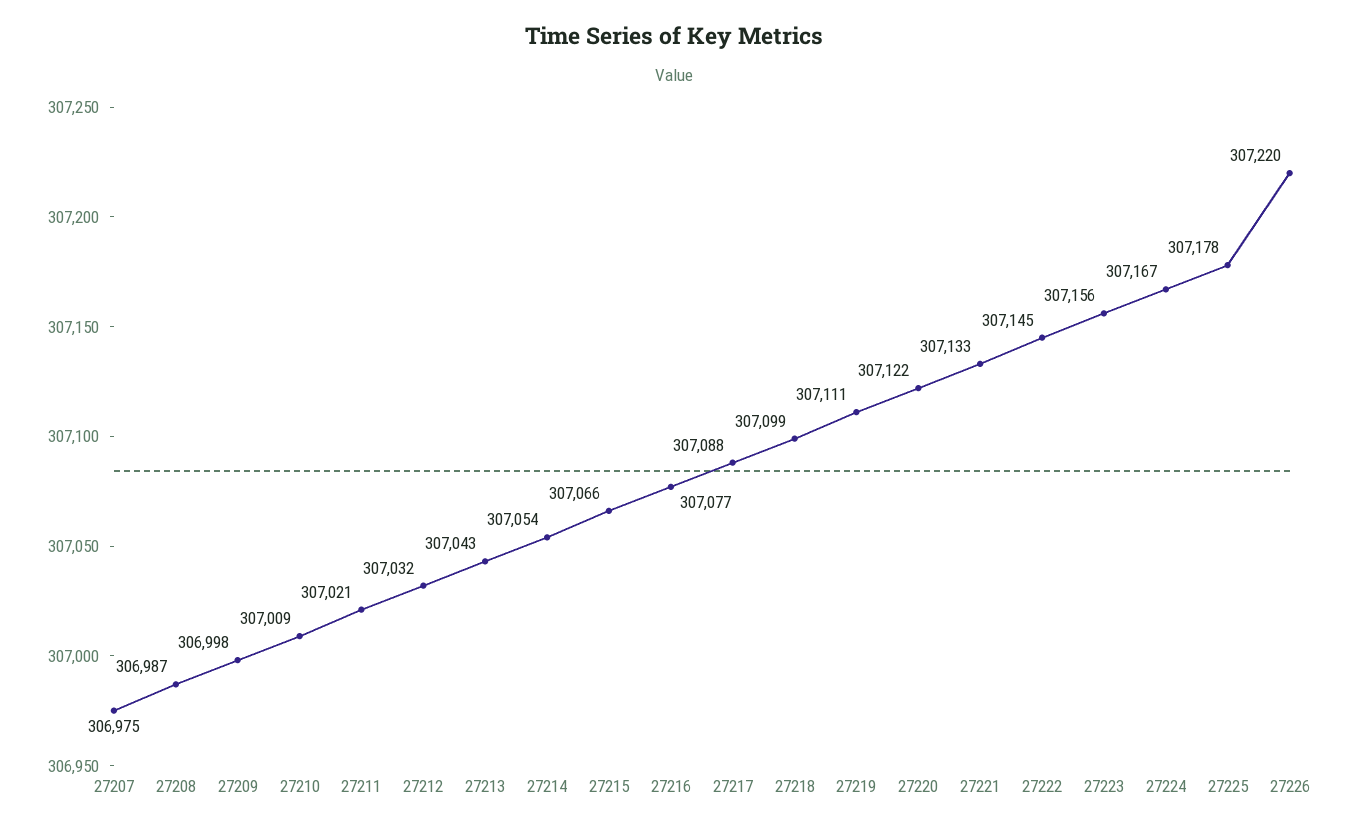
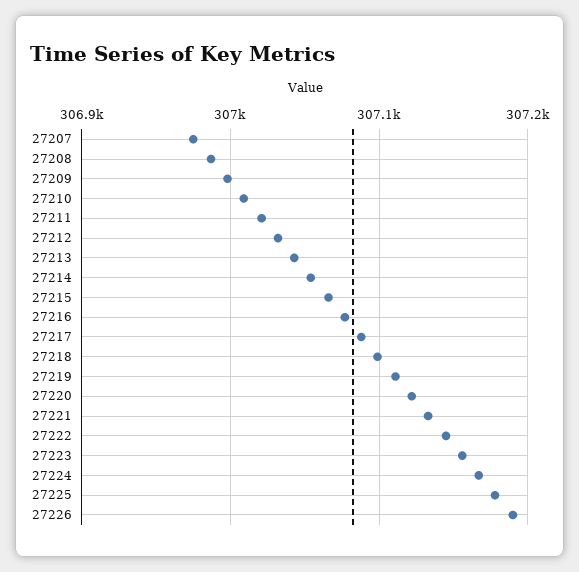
27226: 307220 -> 307190

